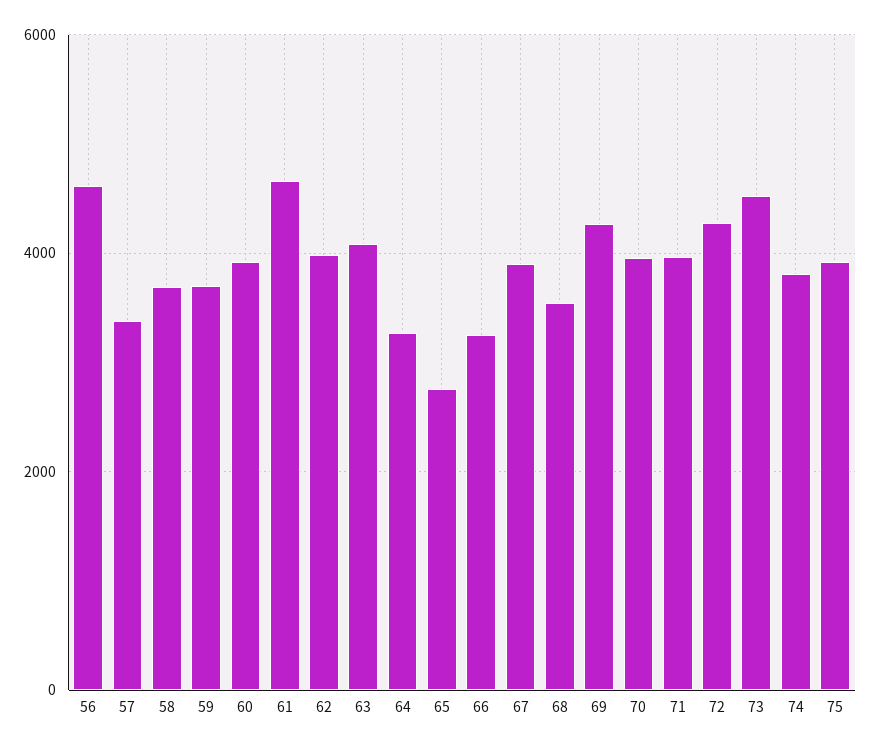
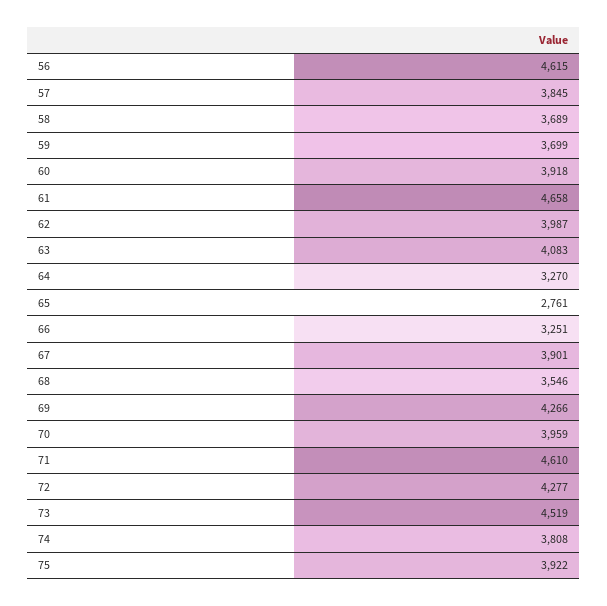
57: 3400 -> 3845
71: 4000 -> 4610

